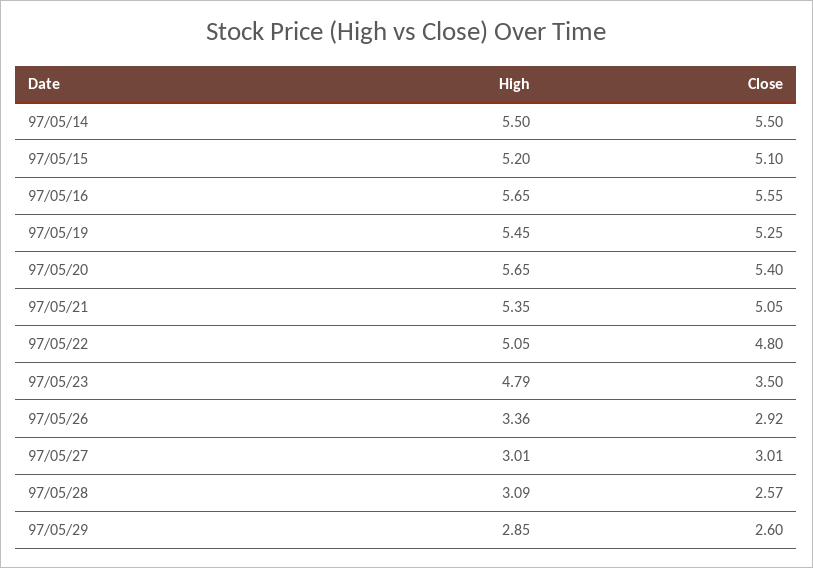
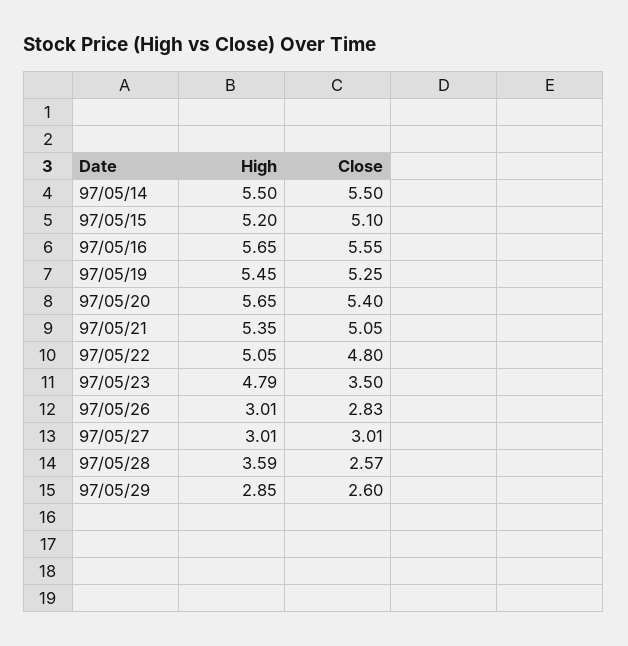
High, 97/05/26: 3.36 -> 3.01
Close, 97/05/26: 2.92 -> 2.83
High, 97/05/28: 3.09 -> 3.59

